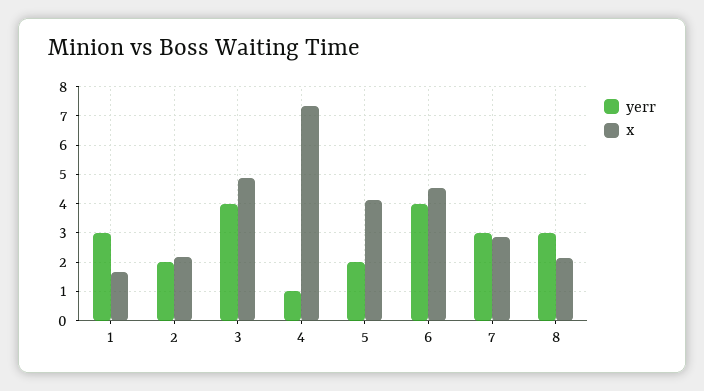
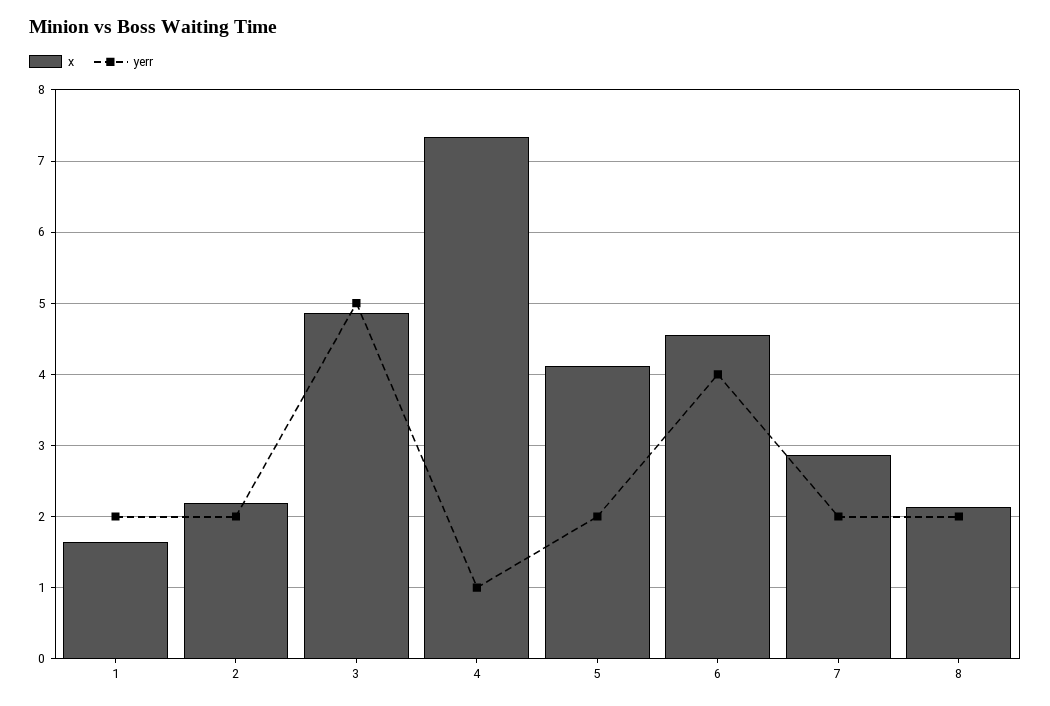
yerr, 1: 3 -> 2
yerr, 3: 4 -> 5
yerr, 7: 3 -> 2
yerr, 8: 3 -> 2

